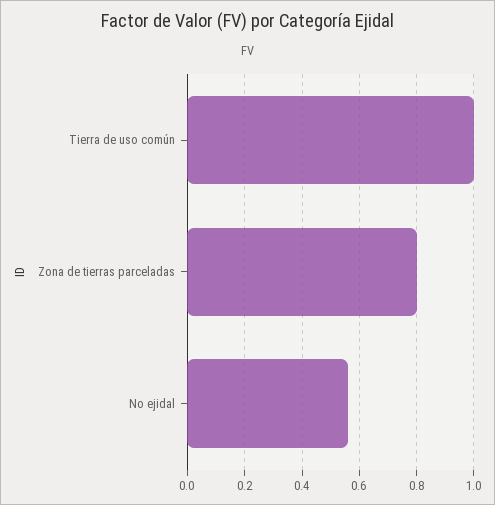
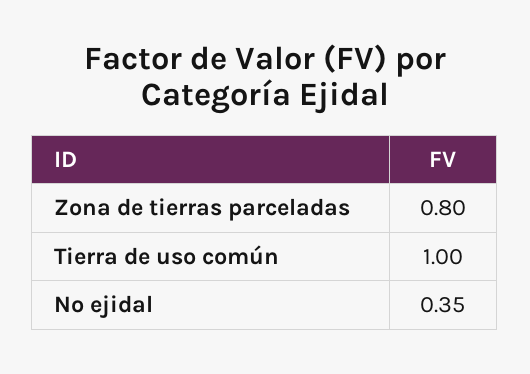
No ejidal: 0.55 -> 0.35

